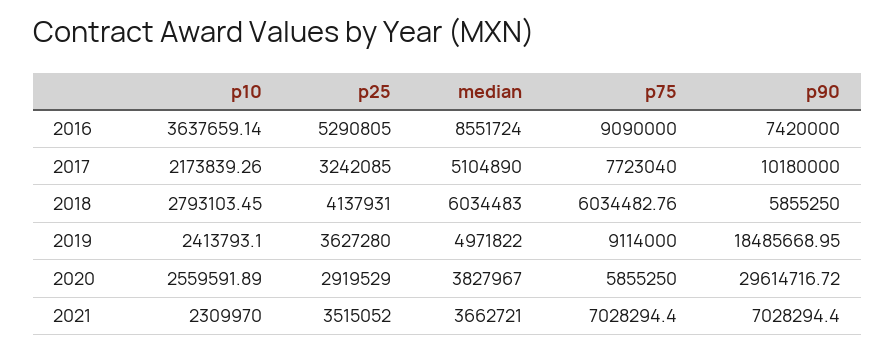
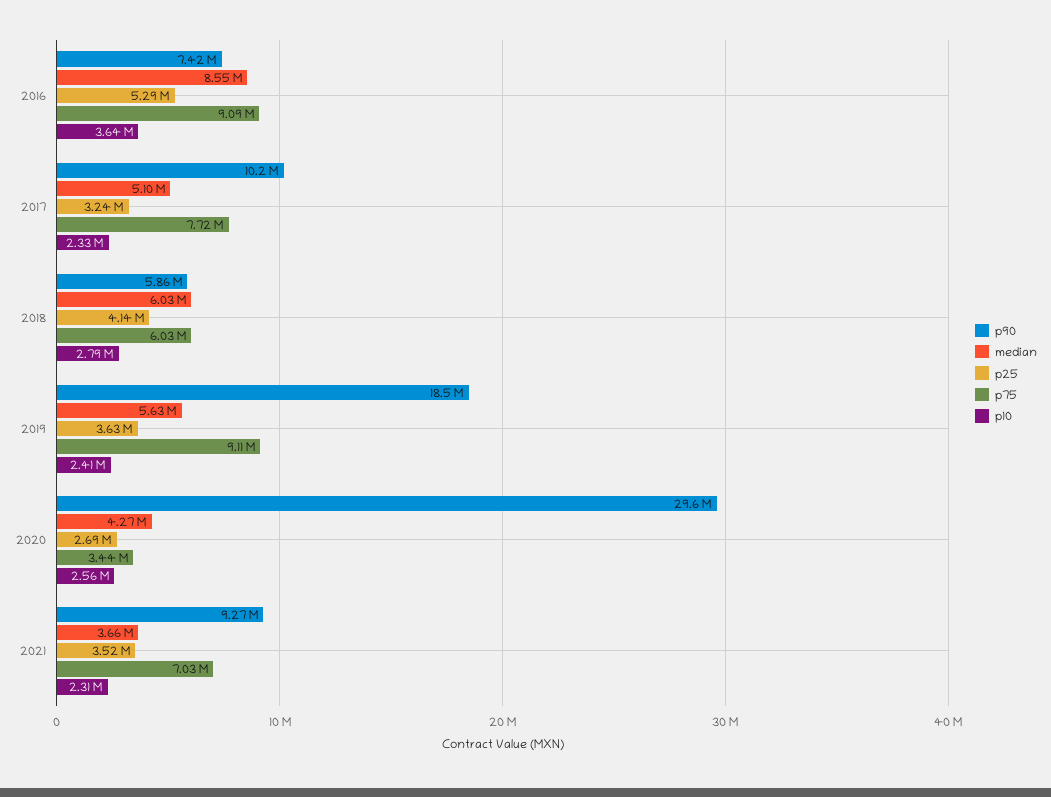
p10, 2017: 2173839.26 -> 2330000
median, 2019: 4971822 -> 5630000
p25, 2020: 2919529 -> 2690000
median, 2020: 3827967 -> 4270000
p75, 2020: 5855250 -> 3440000
p90, 2021: 7028294.4 -> 9270000

